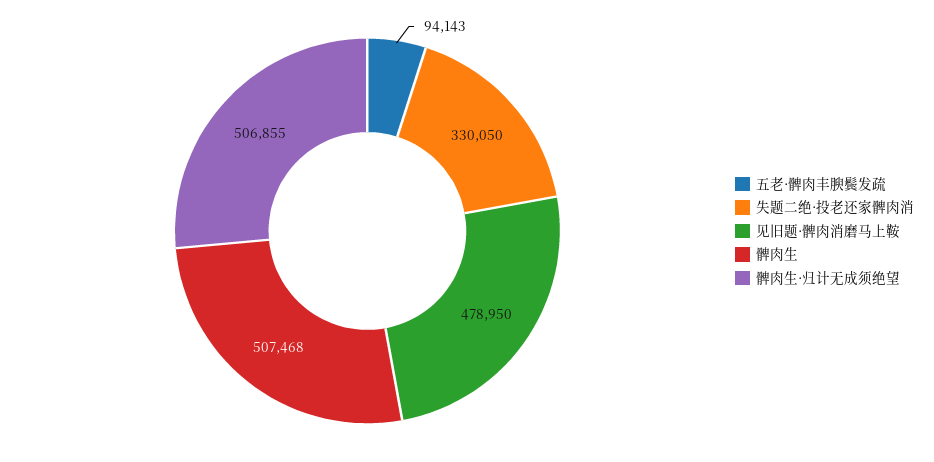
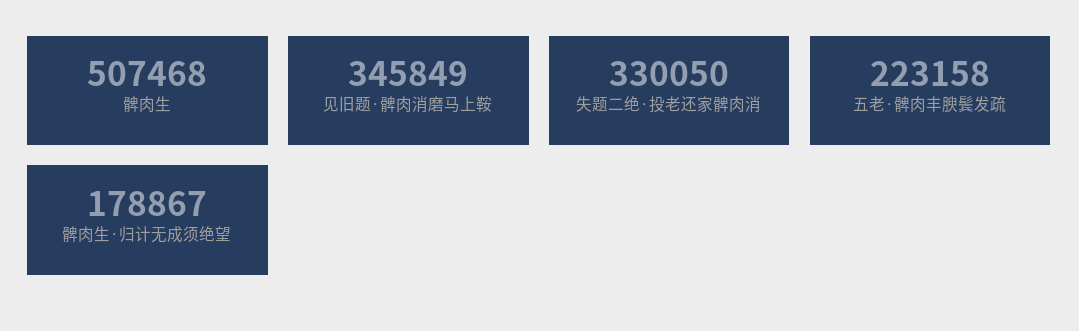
五老·髀肉丰腴鬓发疏: 94143 -> 223158
见旧题·髀肉消磨马上鞍: 478950 -> 345849
髀肉生·归计无成须绝望: 506855 -> 178867

